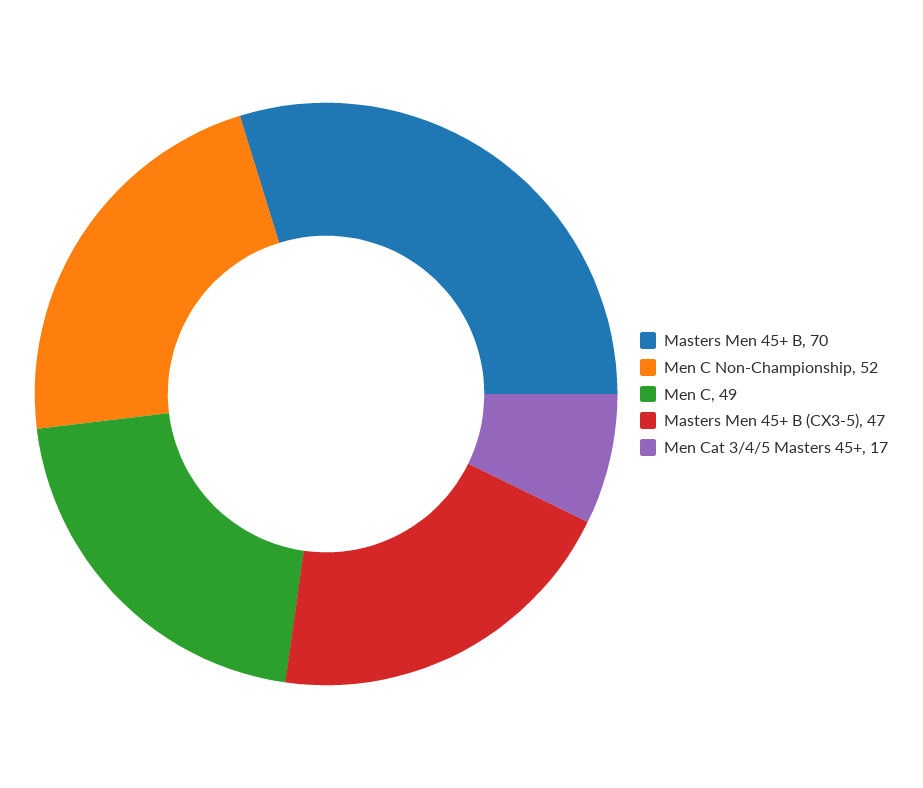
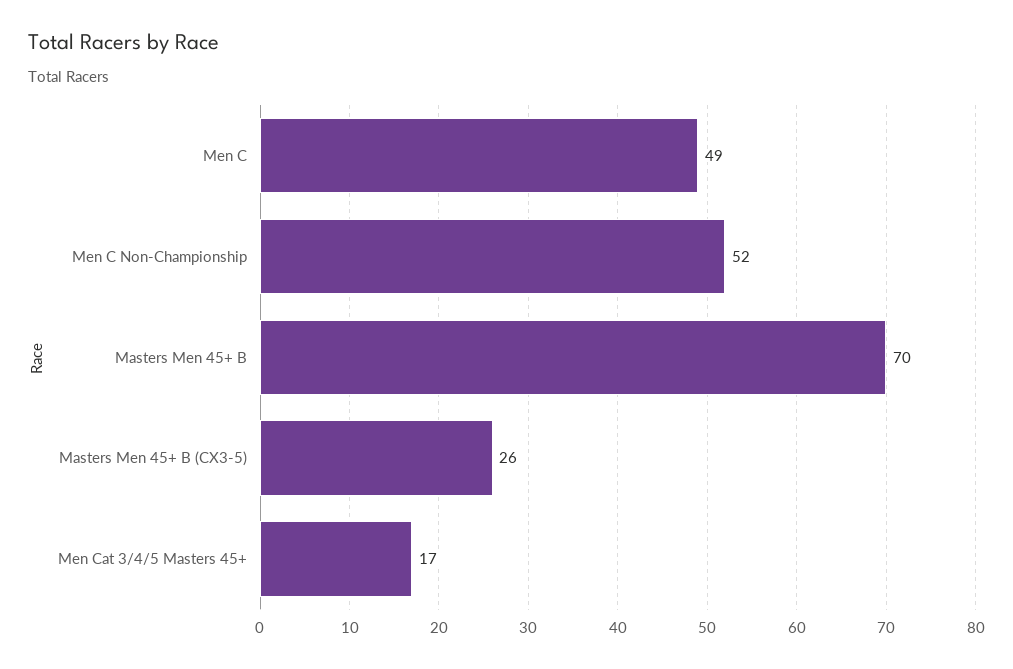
Masters Men 45+ B (CX3-5): 47 -> 26

